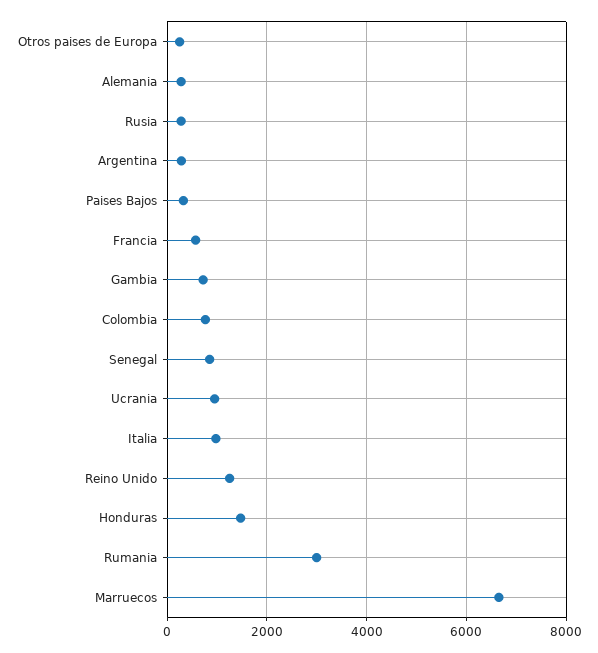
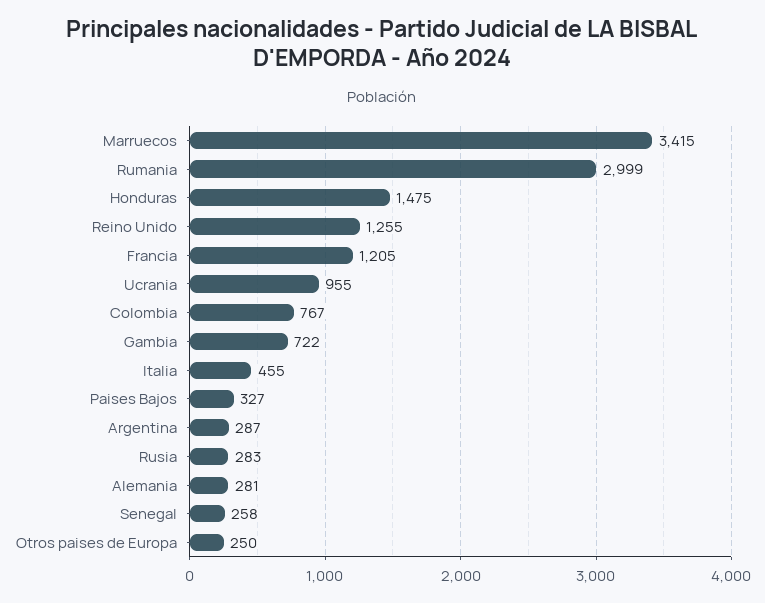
Francia: 600 -> 1205
Senegal: 800 -> 258
Italia: 1000 -> 455
Marruecos: 6600 -> 3415

